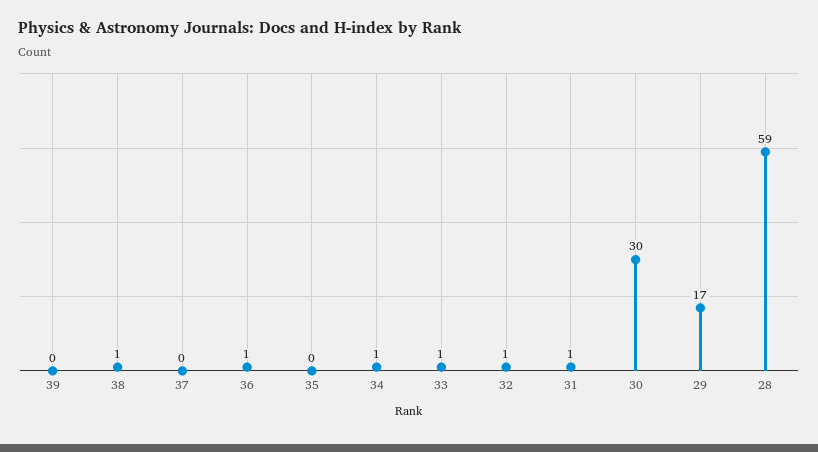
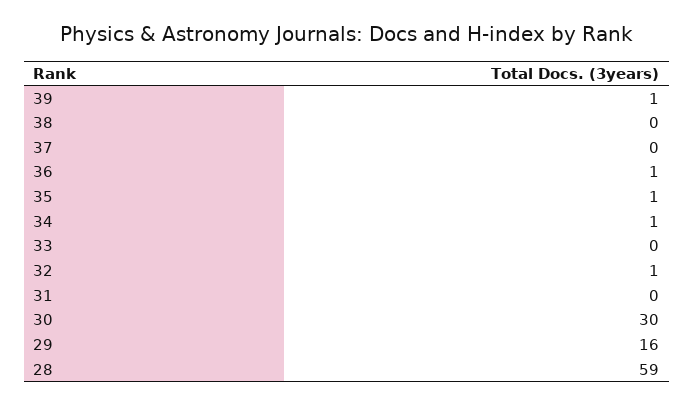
39: 0 -> 1
38: 1 -> 0
35: 0 -> 1
33: 1 -> 0
31: 1 -> 0
29: 17 -> 16

